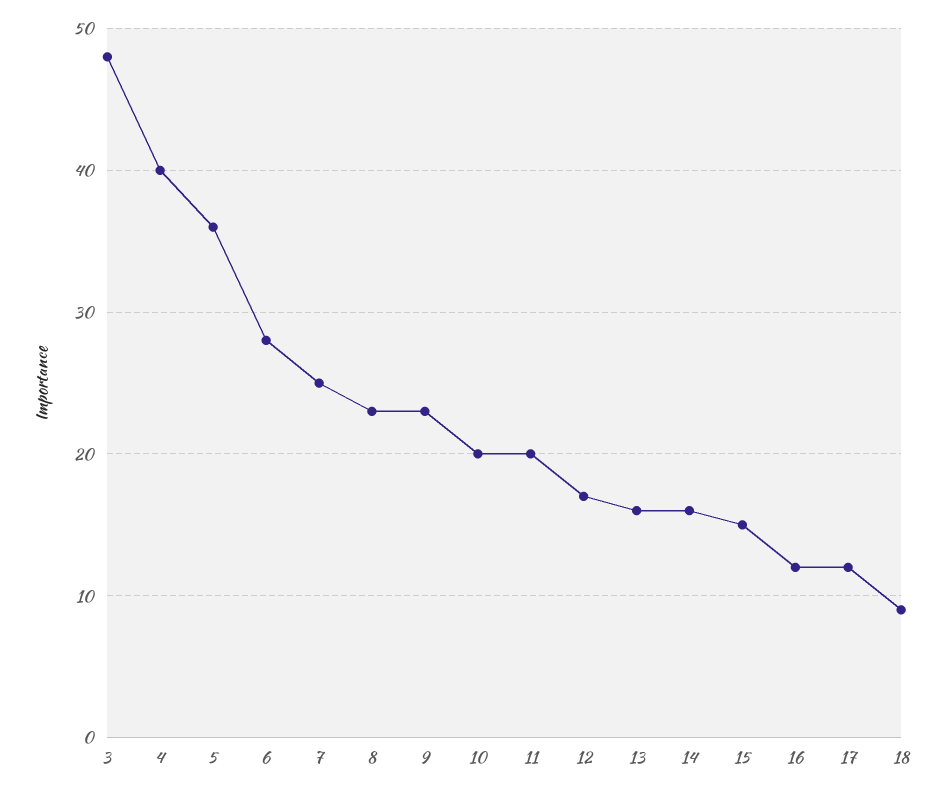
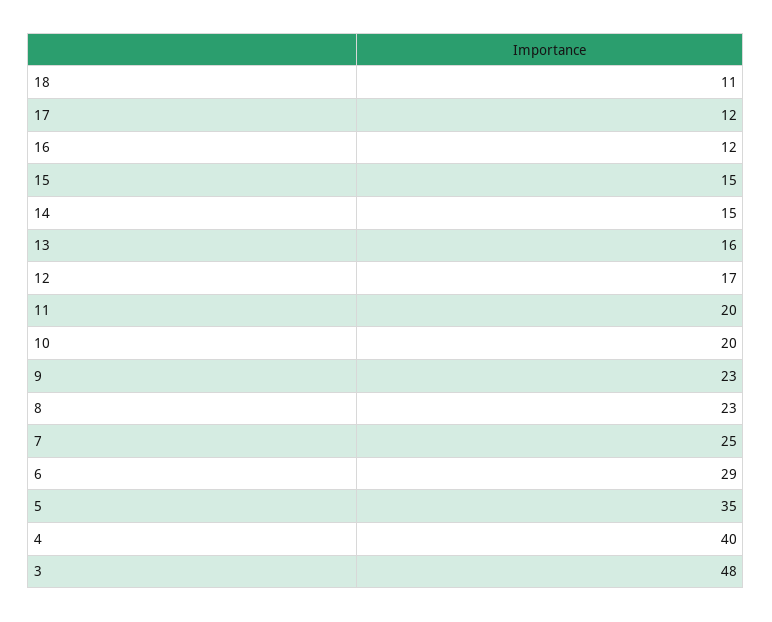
5: 36 -> 35
6: 28 -> 29
14: 16 -> 15
18: 9 -> 11

